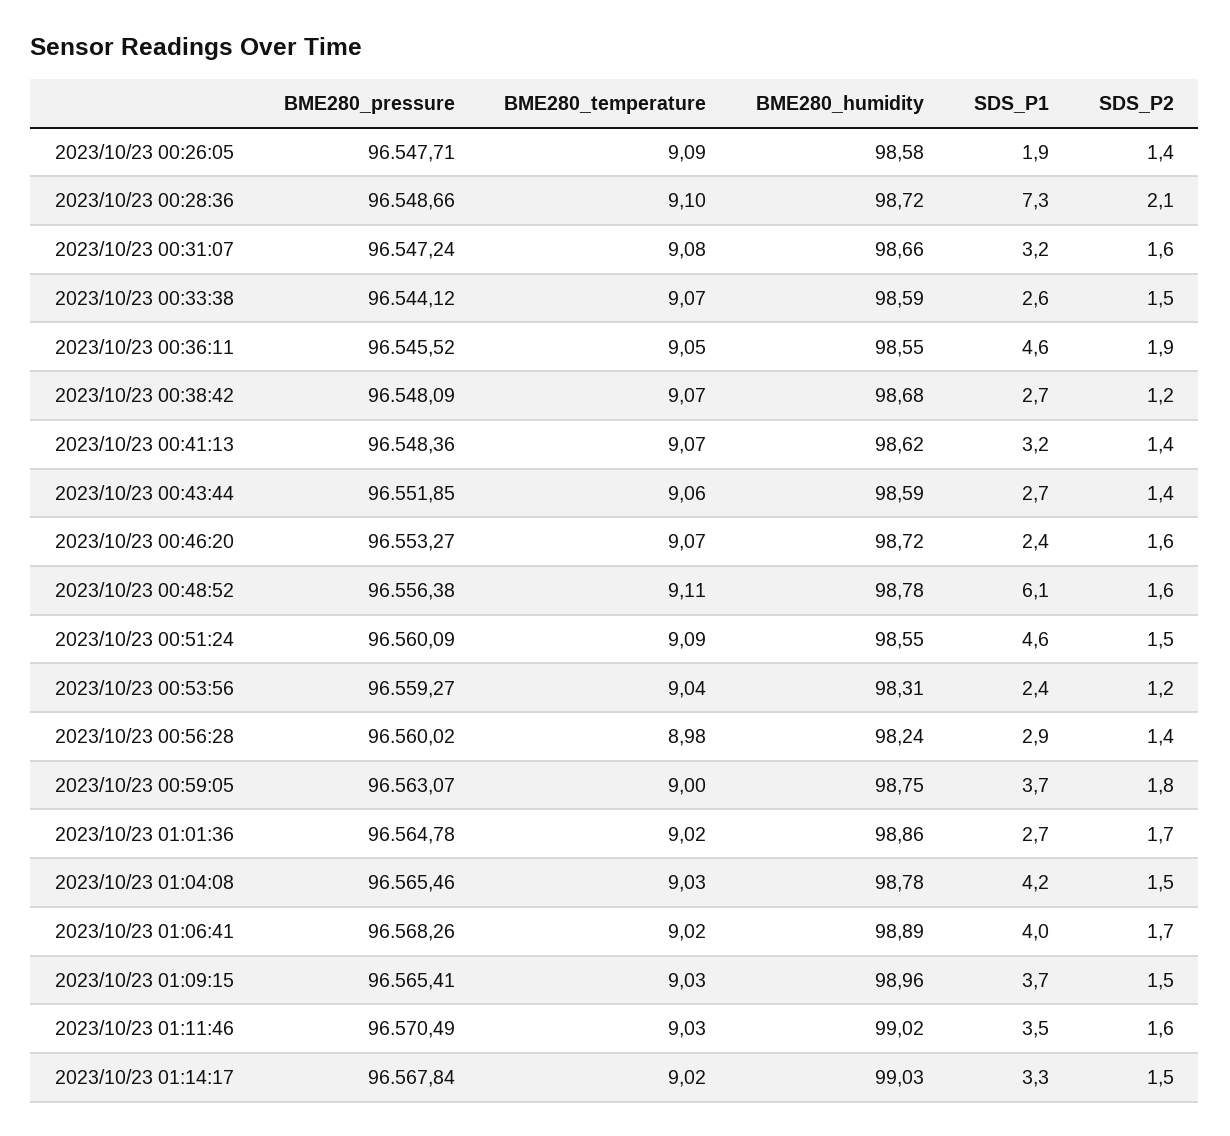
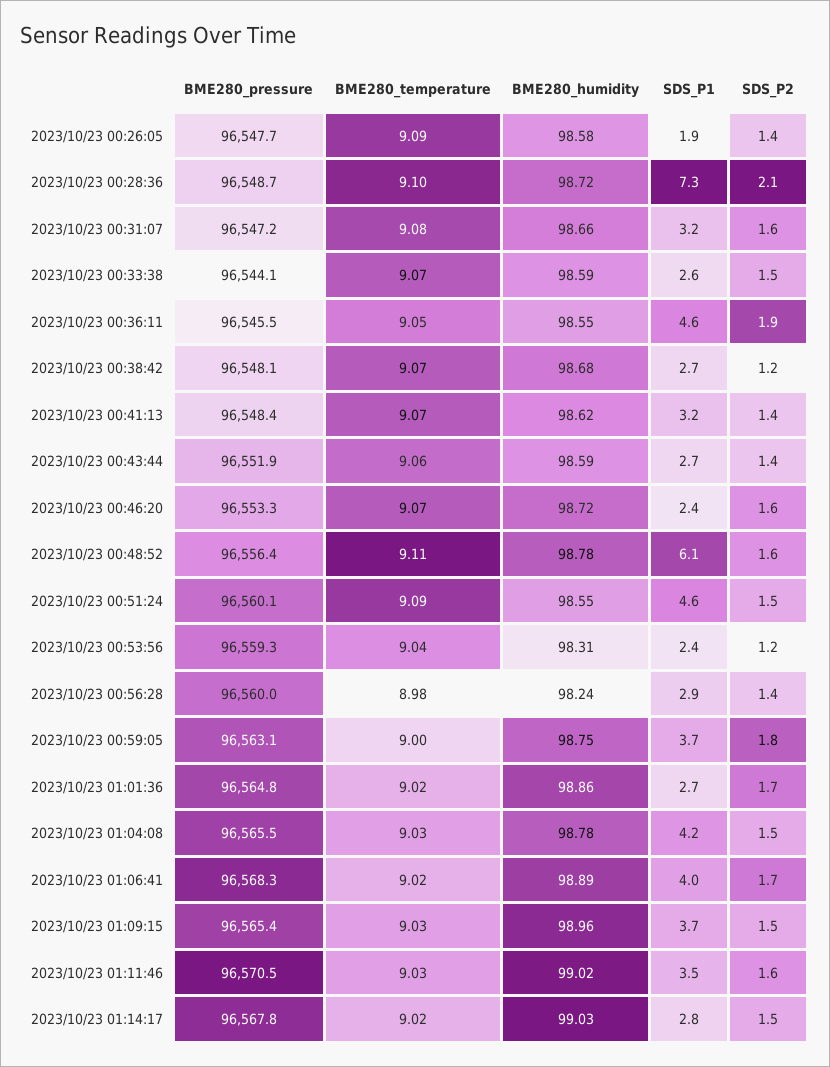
SDS_P1, 2023/10/23 01:14:17: 3.3 -> 2.8

